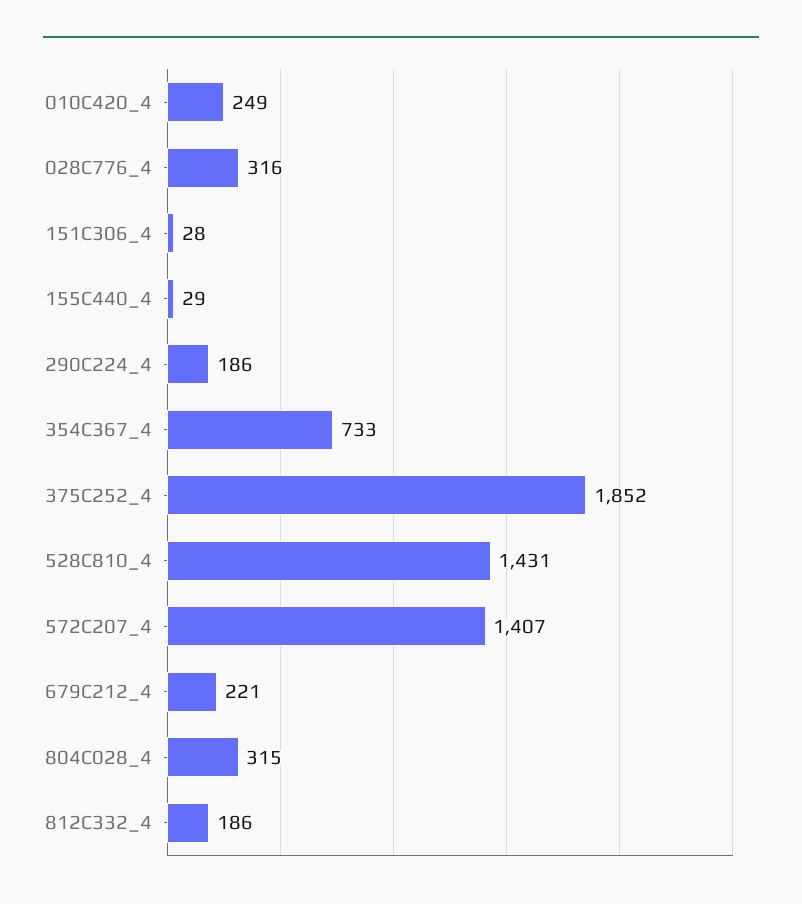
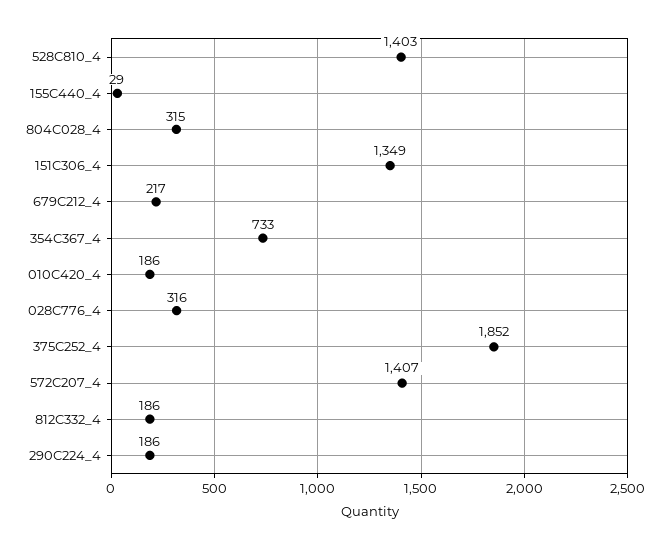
010C420_4: 249 -> 186
151C306_4: 28 -> 1349
528C810_4: 1431 -> 1403
679C212_4: 221 -> 217

